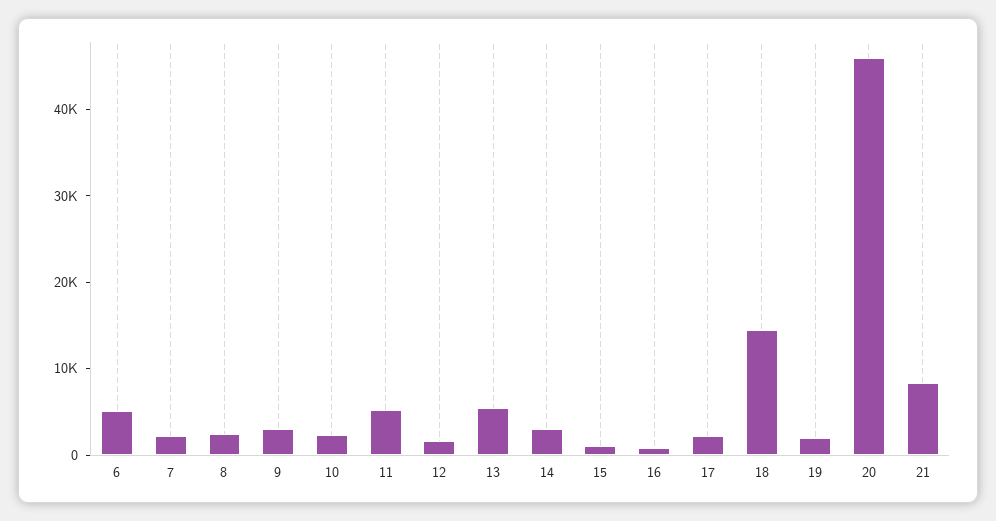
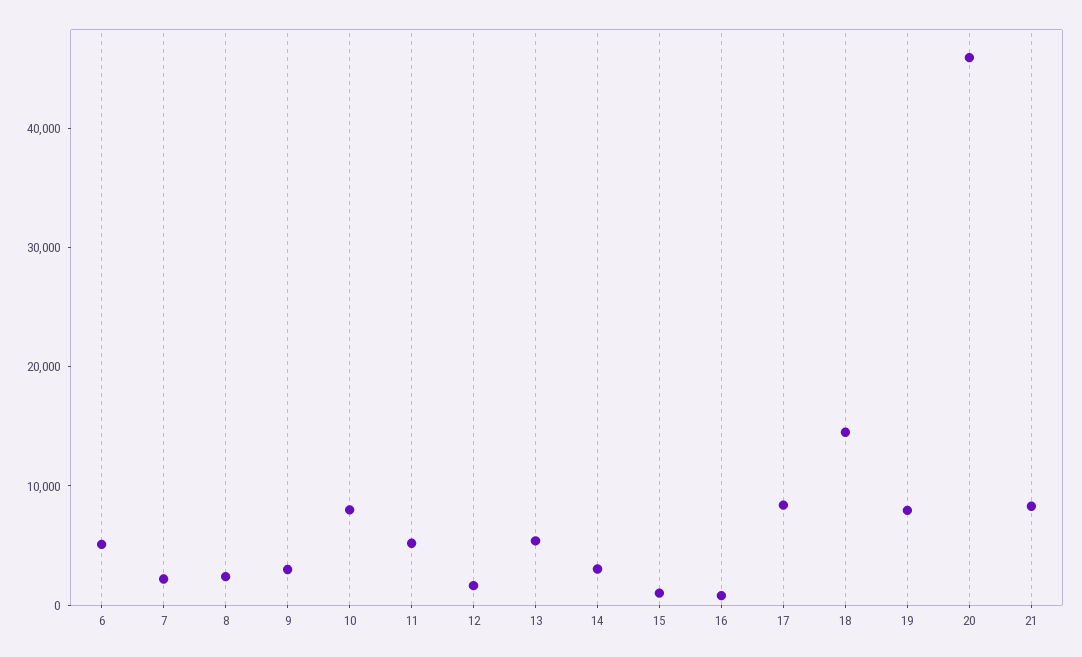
10: 2000 -> 8000
17: 2000 -> 8000
19: 2000 -> 8000

